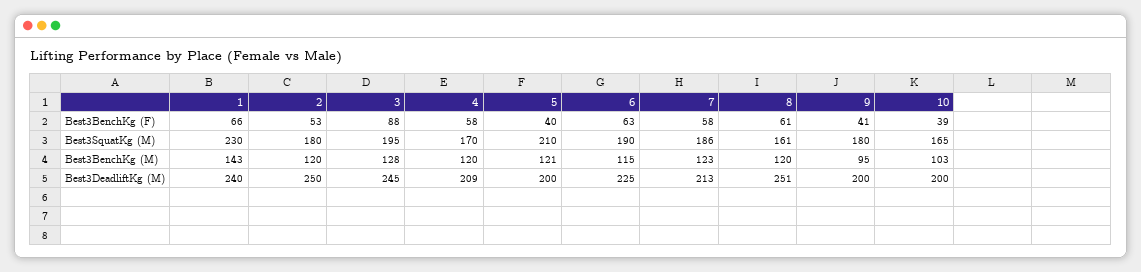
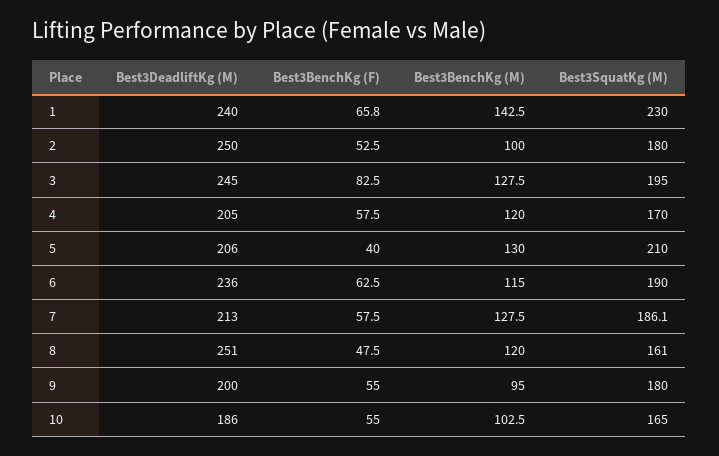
3, Best3BenchKg (F): 88 -> 82.5
8, Best3BenchKg (F): 61 -> 47.5
9, Best3BenchKg (F): 41 -> 55
10, Best3BenchKg (F): 39 -> 55
2, Best3BenchKg (M): 120 -> 100
5, Best3BenchKg (M): 121 -> 130
7, Best3BenchKg (M): 123 -> 127.5
4, Best3DeadliftKg (M): 209 -> 205
5, Best3DeadliftKg (M): 200 -> 206
6, Best3DeadliftKg (M): 225 -> 236
10, Best3DeadliftKg (M): 200 -> 186

